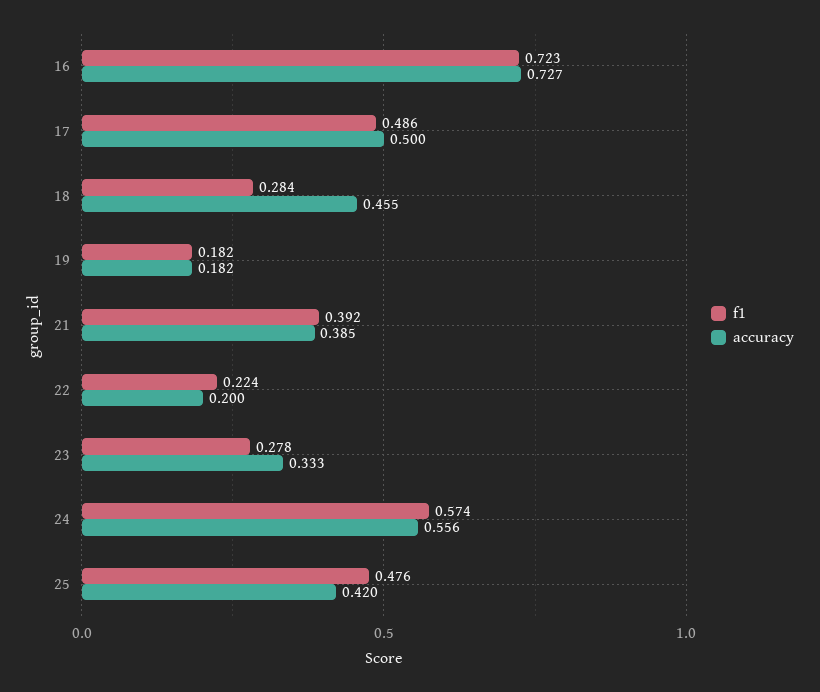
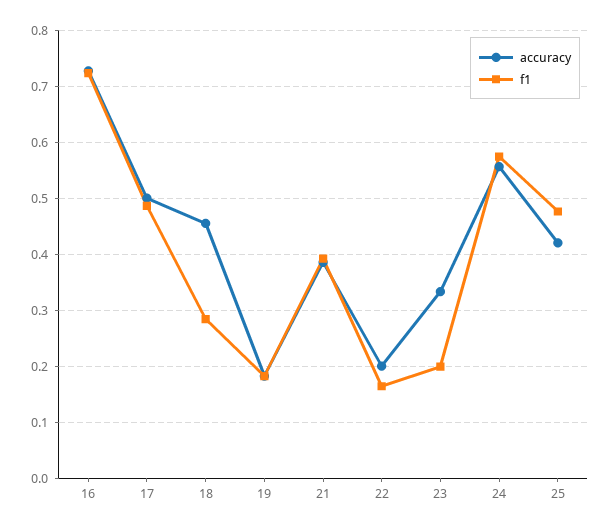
f1, 22: 0.224 -> 0.16
f1, 23: 0.278 -> 0.2

